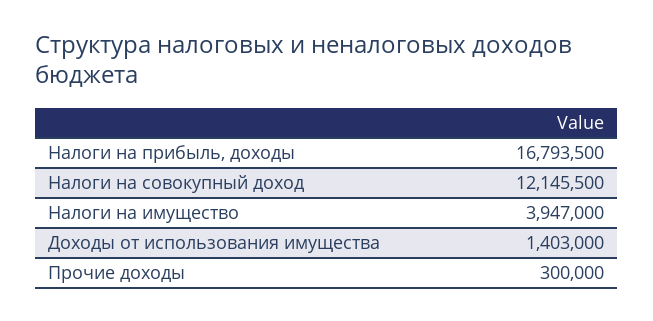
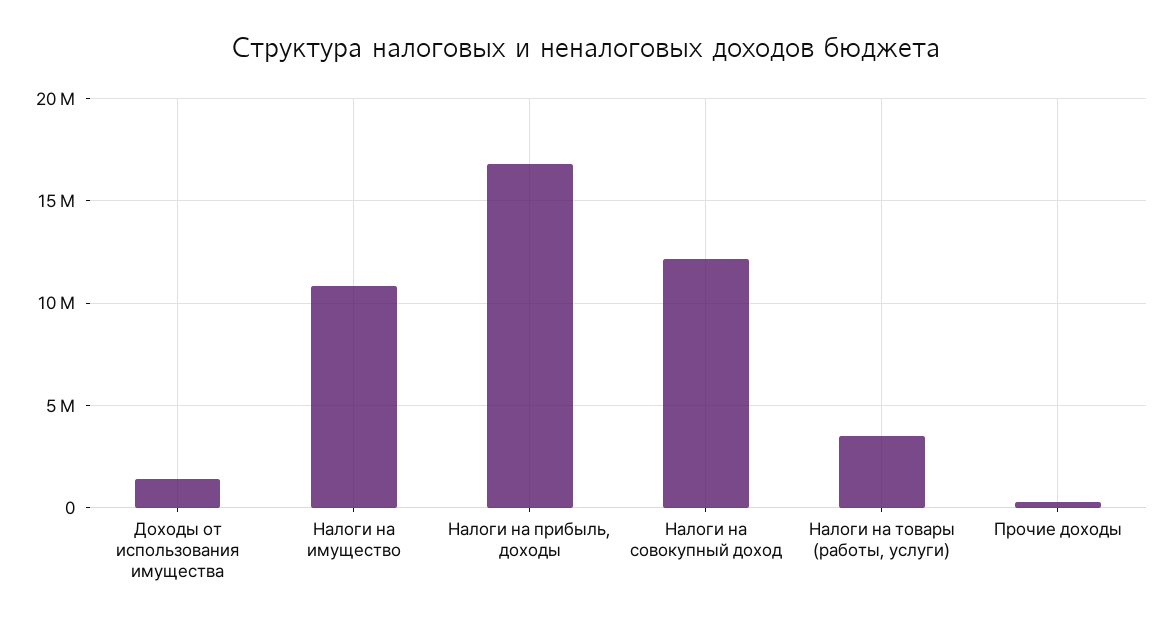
Налоги на имущество: 3947000 -> 11000000
Налоги на товары (работы, услуги): none -> 3500000

